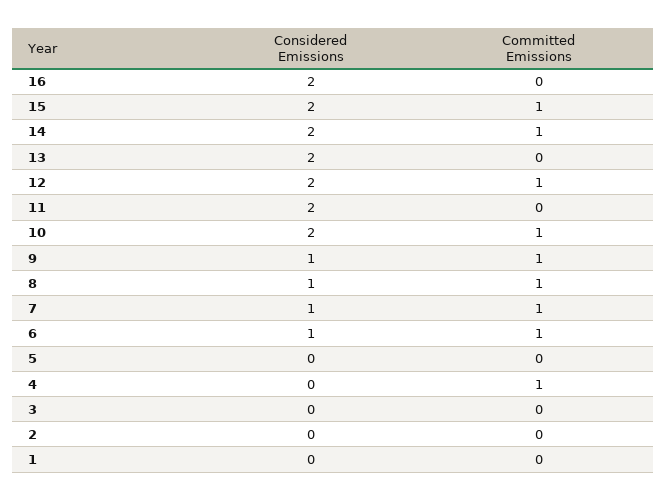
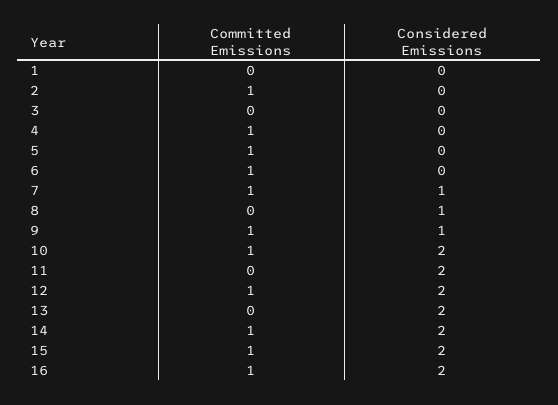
Committed Emissions, 16: 0 -> 1
Committed Emissions, 8: 1 -> 0
Considered Emissions, 6: 1 -> 0
Committed Emissions, 5: 0 -> 1
Committed Emissions, 2: 0 -> 1

